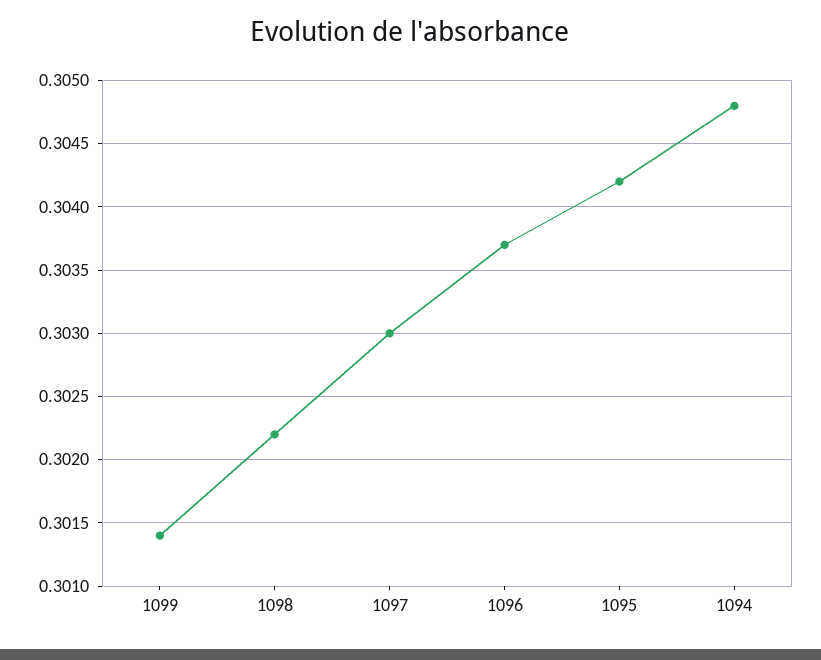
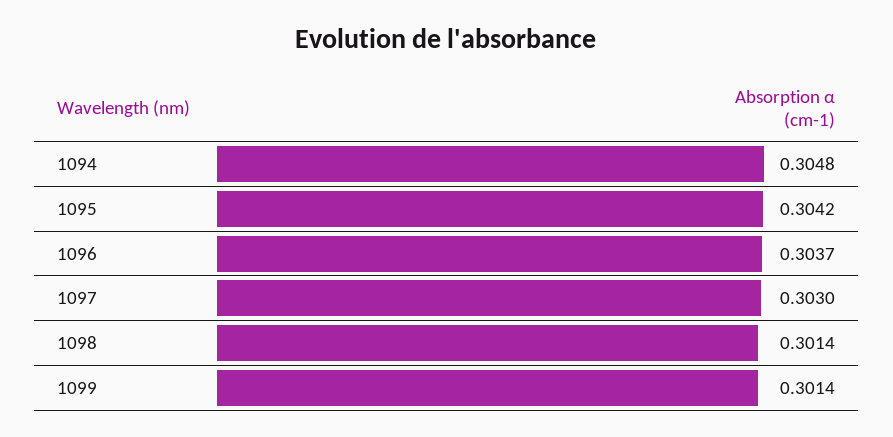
1098: 0.3022 -> 0.3014

